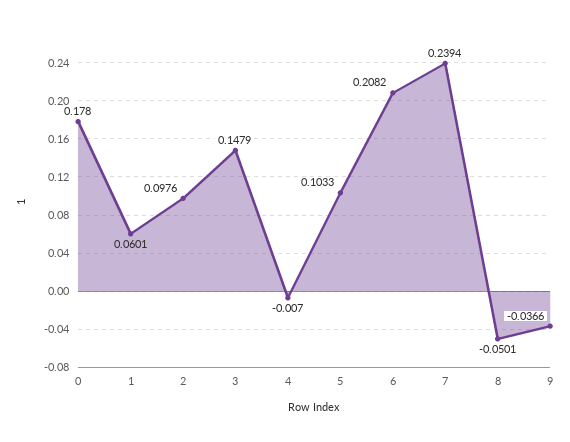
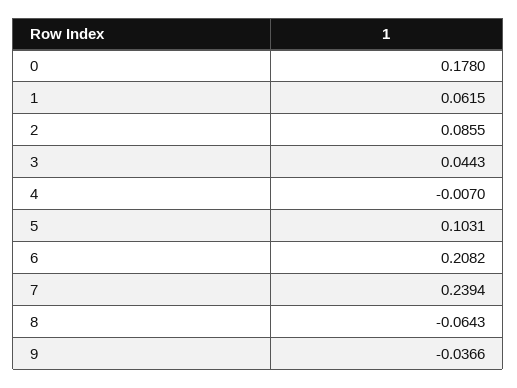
1: 0.0601 -> 0.0615
2: 0.0976 -> 0.0855
3: 0.1479 -> 0.0443
5: 0.1033 -> 0.1031
8: -0.0501 -> -0.0643

